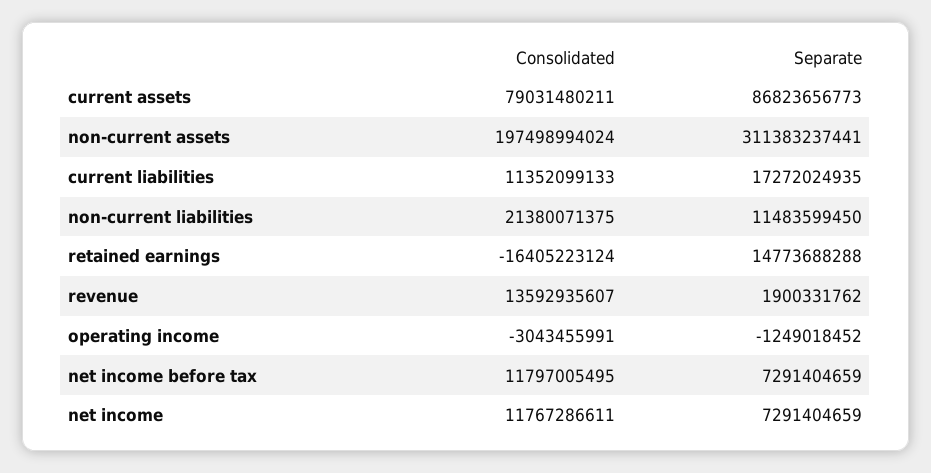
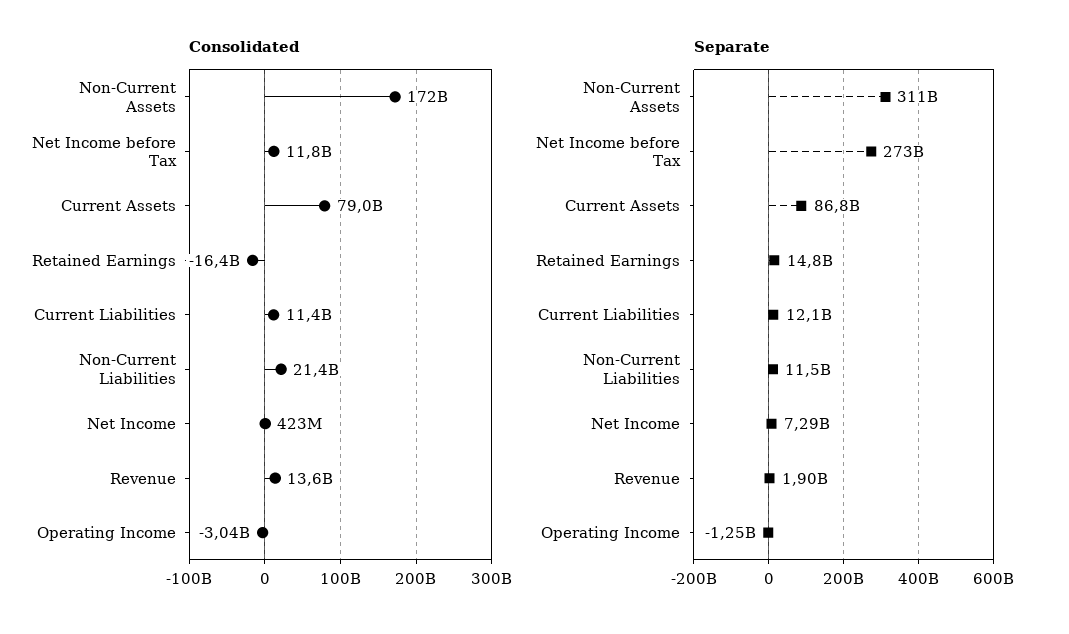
Consolidated, non-current assets: 197498994024 -> 172000000000
Separate, current liabilities: 17272024935 -> 12100000000
Separate, net income before tax: 7291404659 -> 273000000000
Consolidated, net income: 11767286611 -> 423000000

